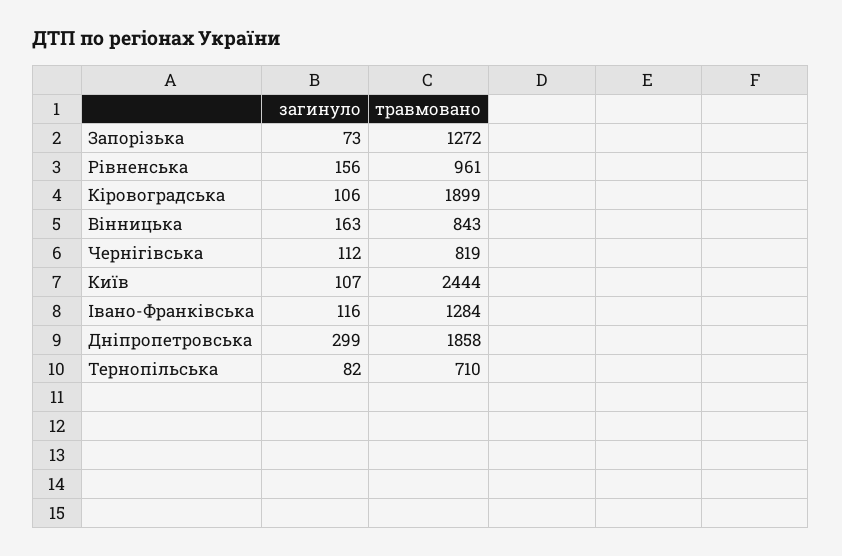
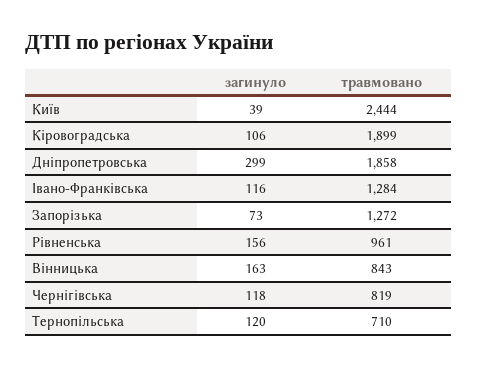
загинуло, Чернігівська: 112 -> 118
загинуло, Київ: 107 -> 39
загинуло, Тернопільська: 82 -> 120

